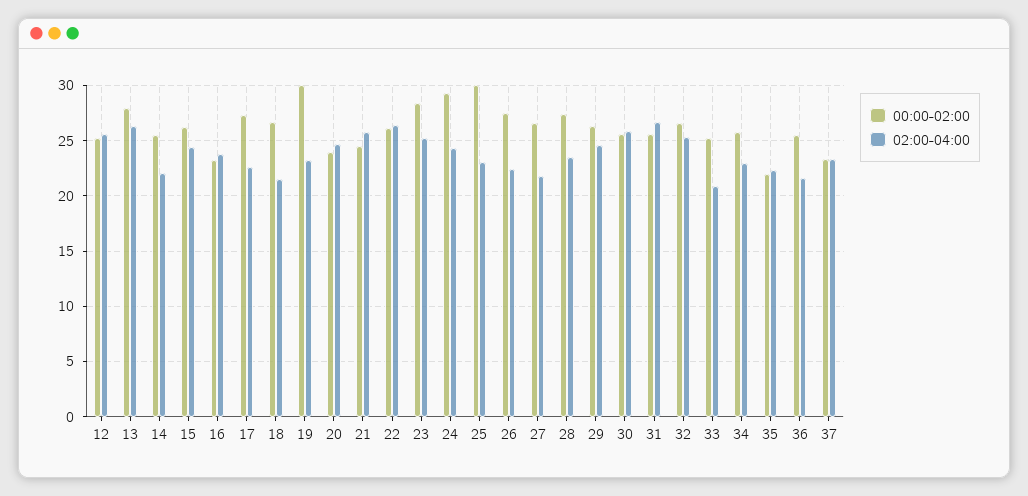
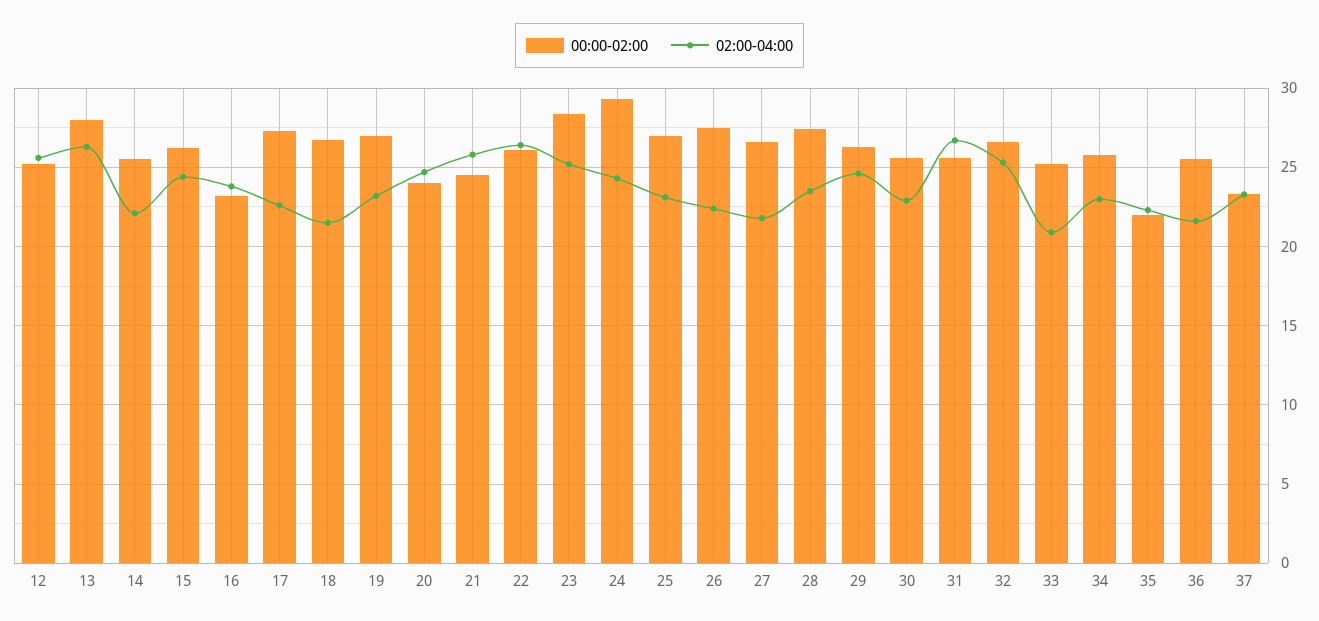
00:00-02:00, 19: 30 -> 27
00:00-02:00, 25: 30 -> 27
02:00-04:00, 30: 26 -> 23

